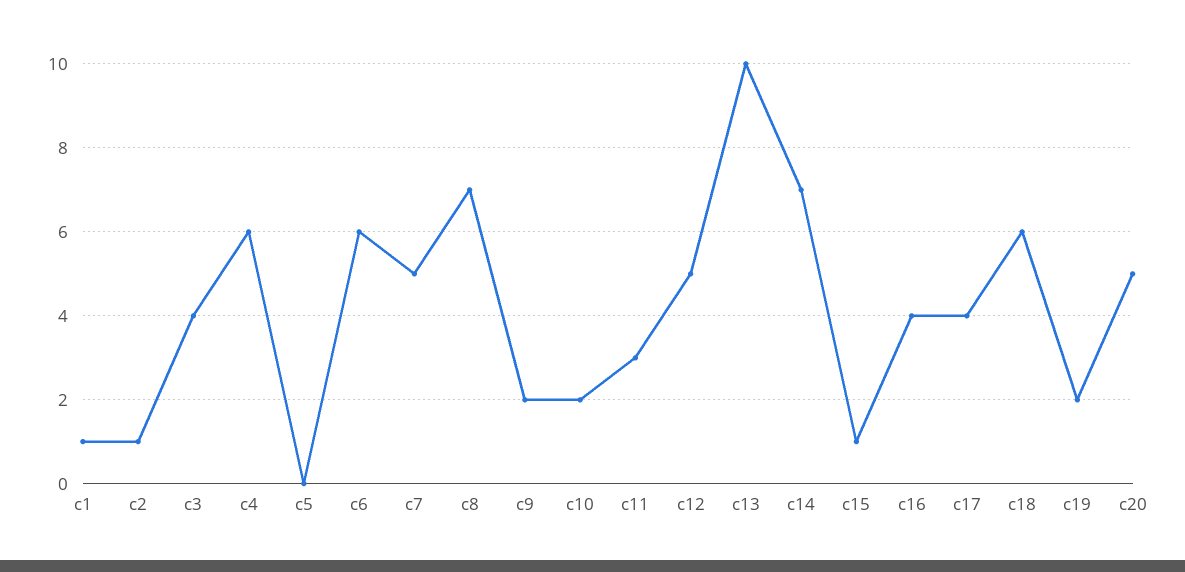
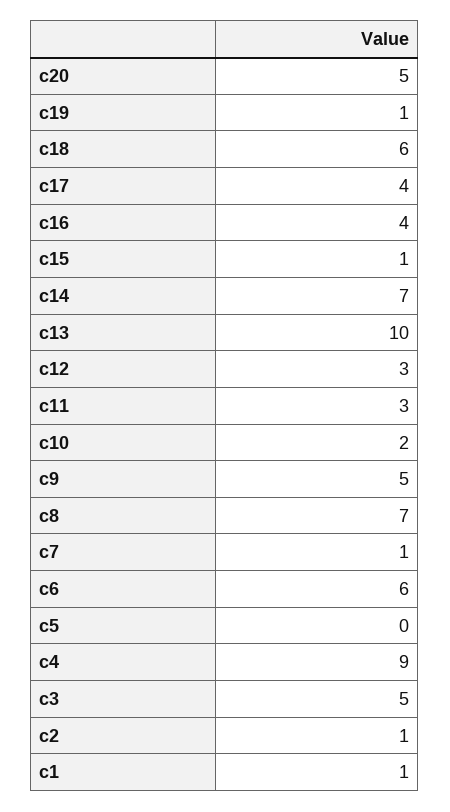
c3: 4 -> 5
c4: 6 -> 9
c7: 5 -> 1
c9: 2 -> 5
c12: 5 -> 3
c19: 2 -> 1

